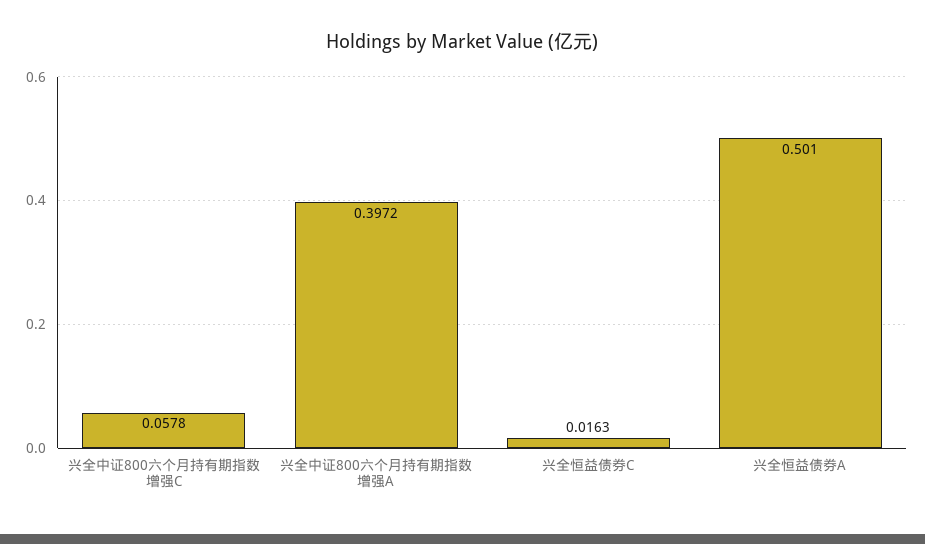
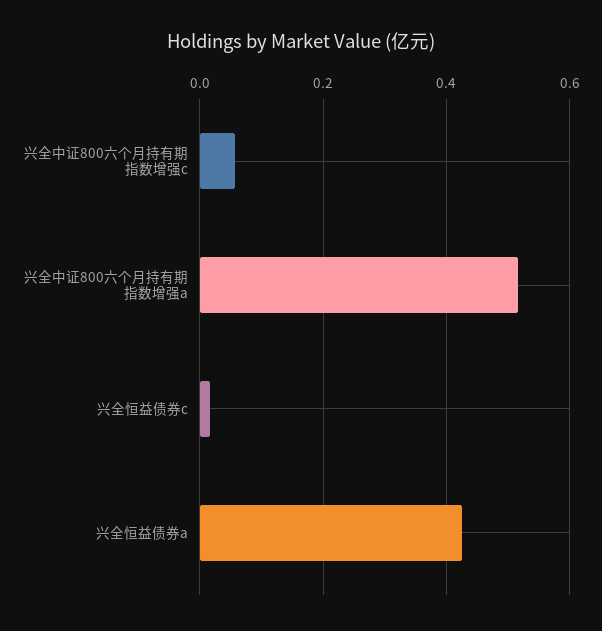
兴全中证800六个月持有期指数增强A: 0.3972 -> 0.52
兴全恒益债券A: 0.501 -> 0.42

